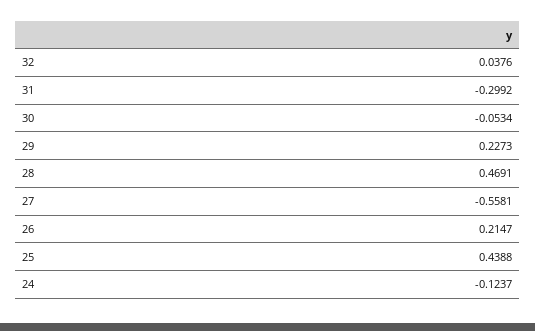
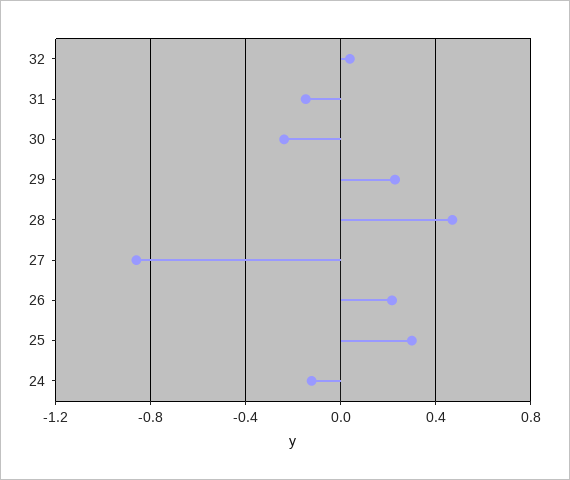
31: -0.2992 -> -0.15
30: -0.0534 -> -0.25
27: -0.5581 -> -0.85
25: 0.4388 -> 0.3

